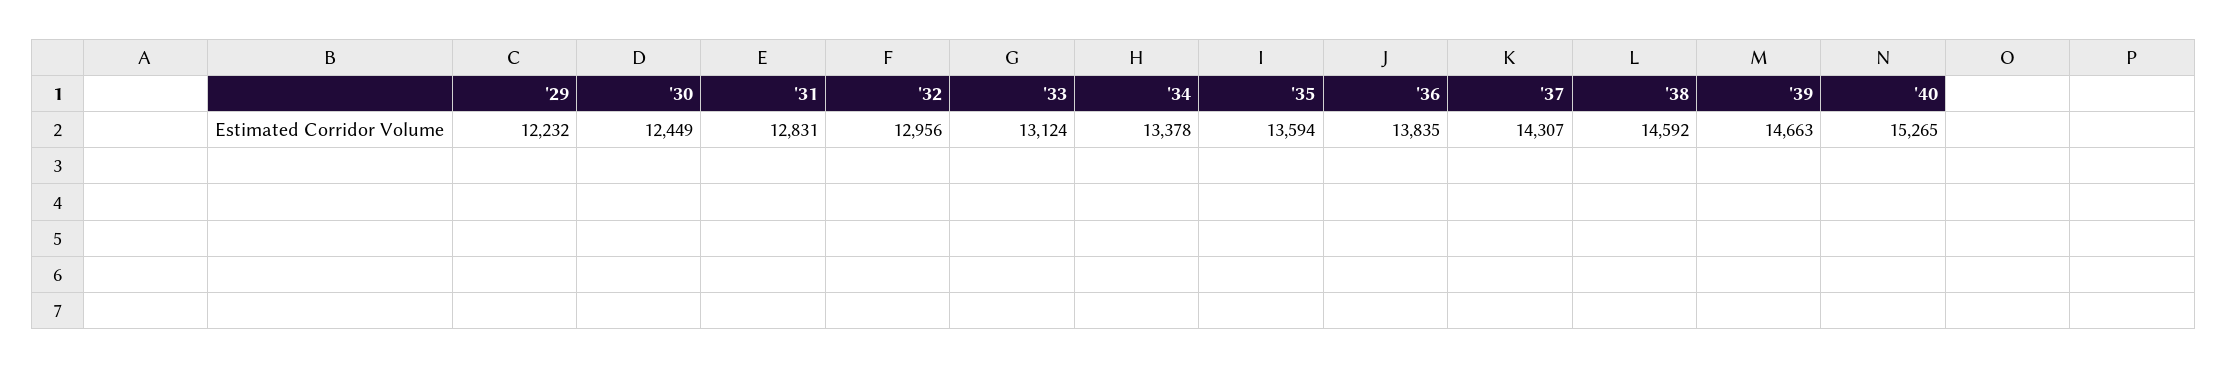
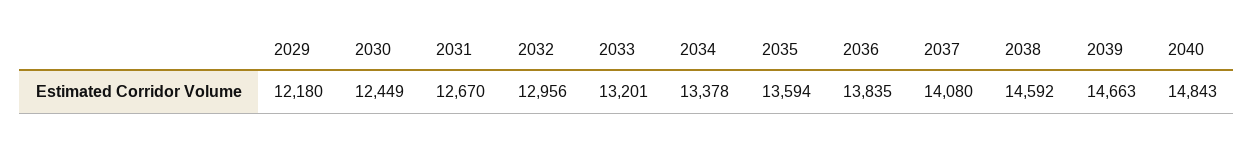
'29: 12232 -> 12180
'31: 12831 -> 12670
'33: 13124 -> 13201
'37: 14307 -> 14080
'40: 15265 -> 14843

